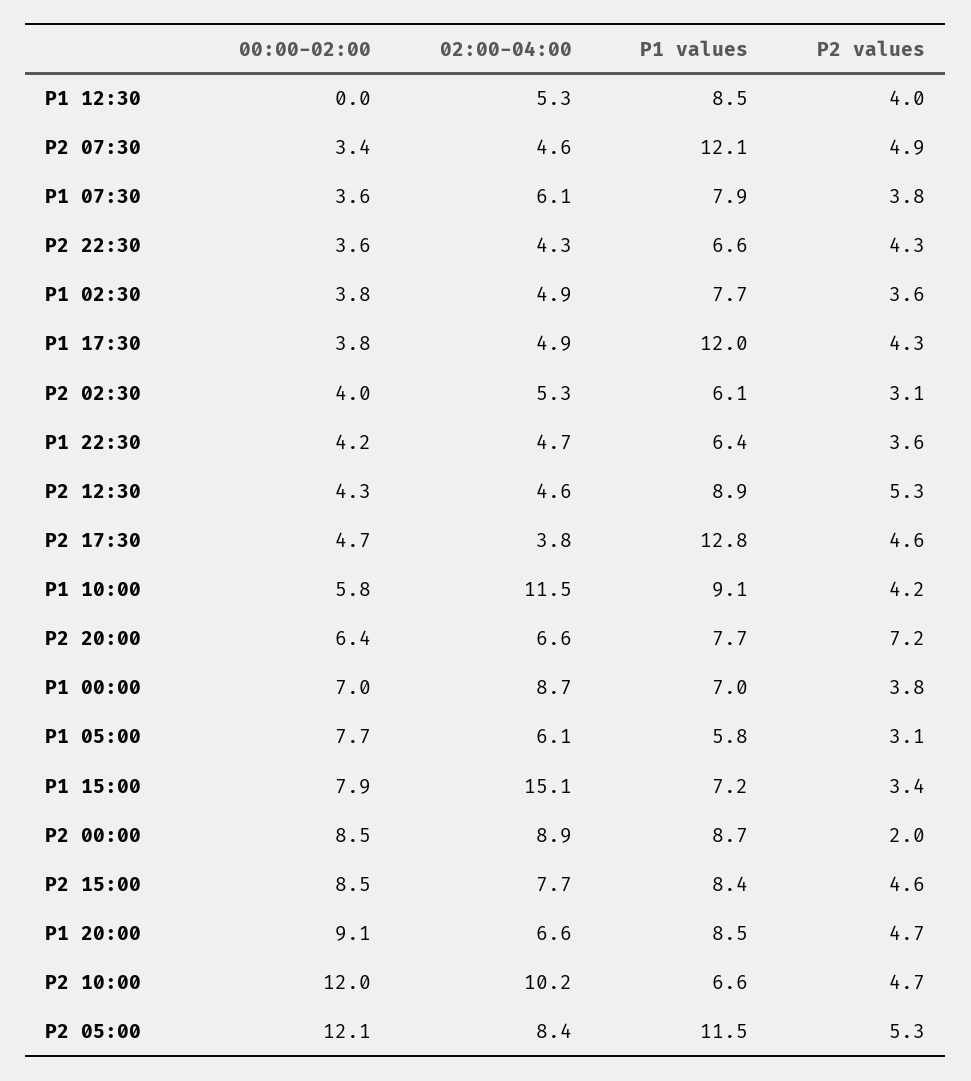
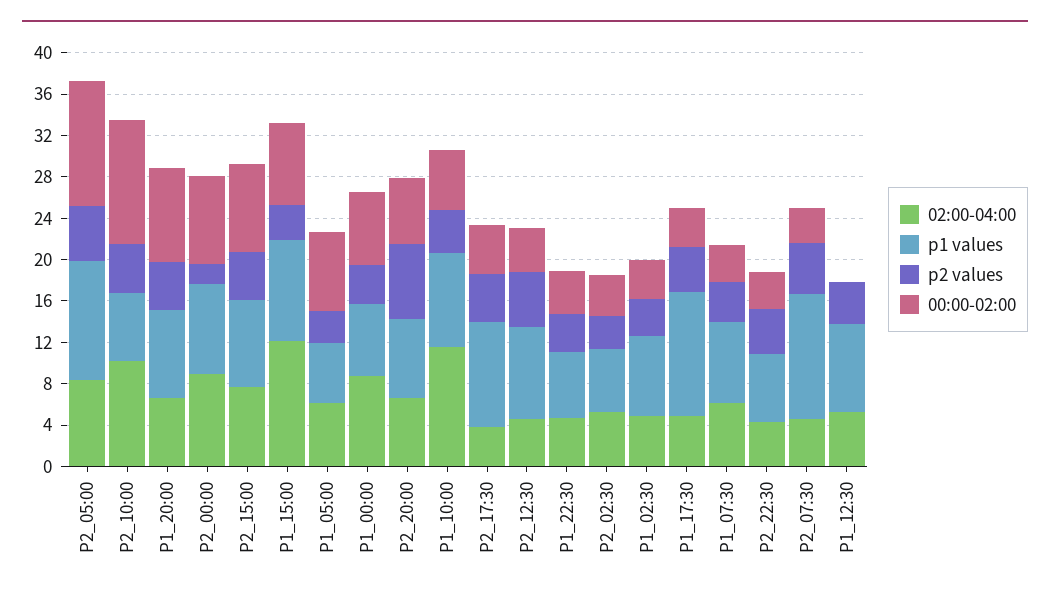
P1 values, P2 17:30: 12.8 -> 10
02:00-04:00, P1 15:00: 15.1 -> 12
P1 values, P1 15:00: 7.2 -> 10

